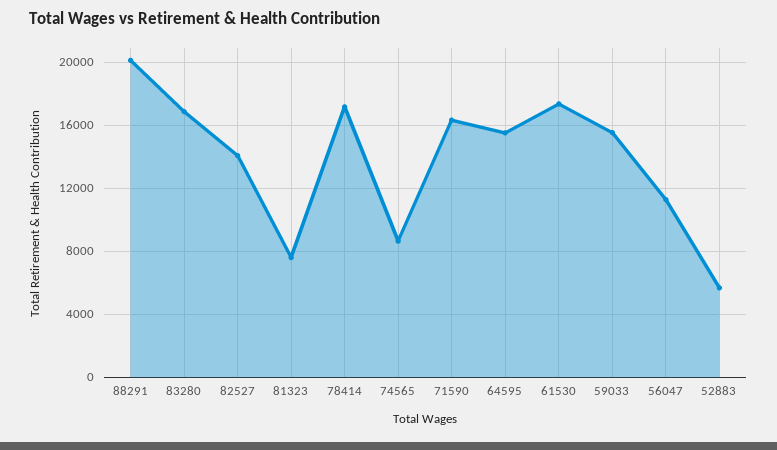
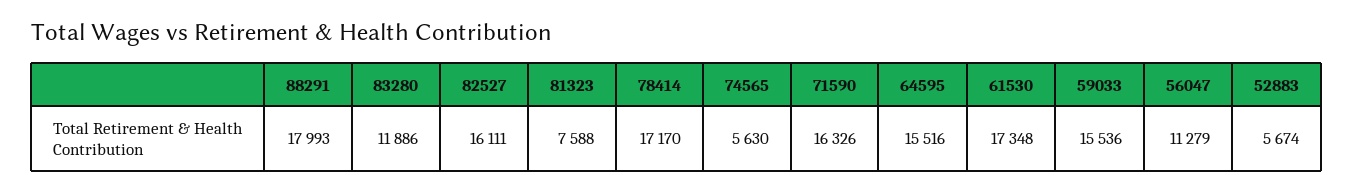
88291: 20000 -> 17993
83280: 17000 -> 11886
82527: 14000 -> 16111
74565: 8500 -> 5630

